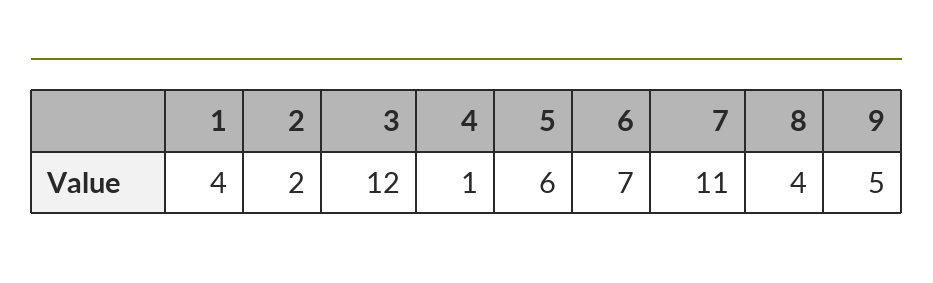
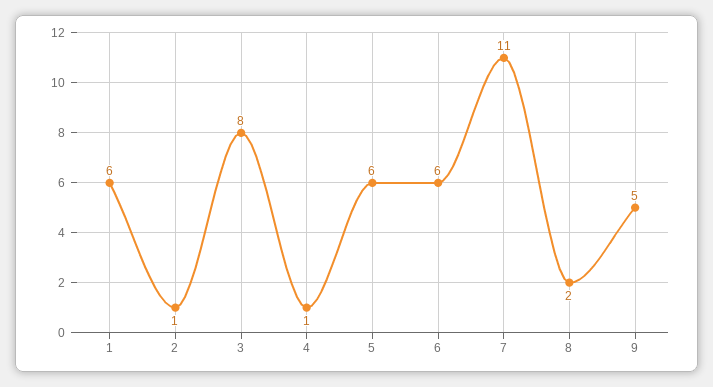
1: 4 -> 6
2: 2 -> 1
3: 12 -> 8
6: 7 -> 6
8: 4 -> 2

